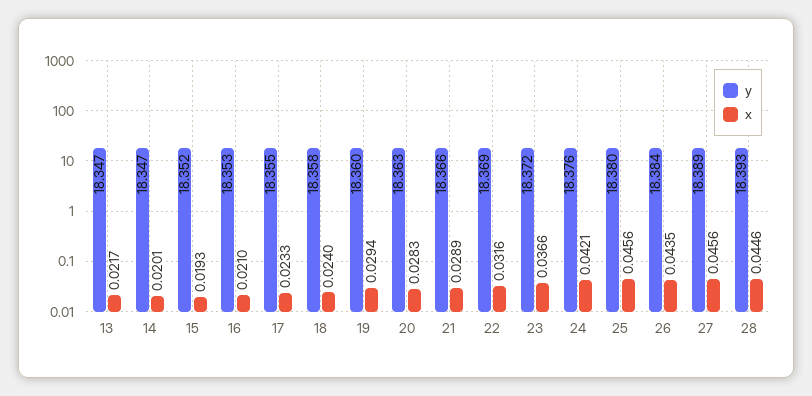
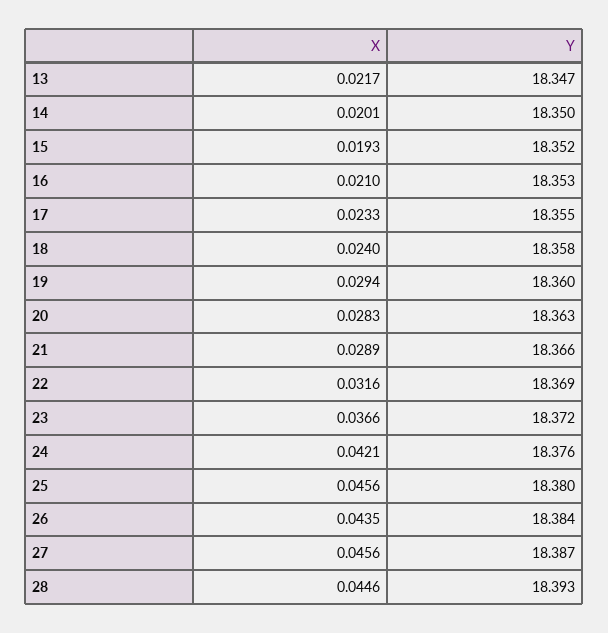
y, 14: 18.347 -> 18.35
y, 27: 18.389 -> 18.387

